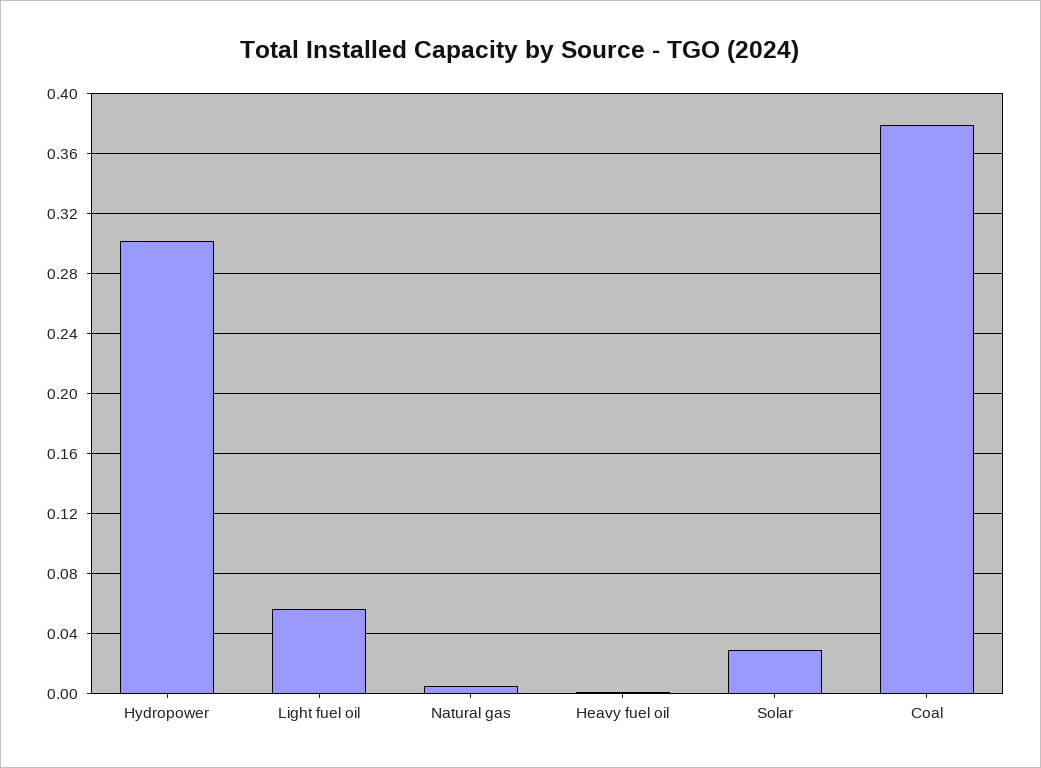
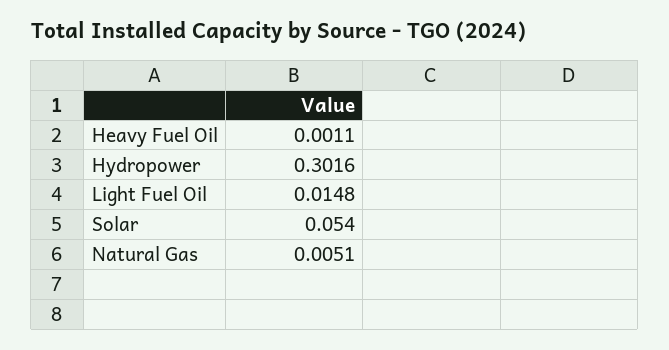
Light fuel oil: 0.055 -> 0.0148
Solar: 0.03 -> 0.054
Coal: 0.38 -> none

